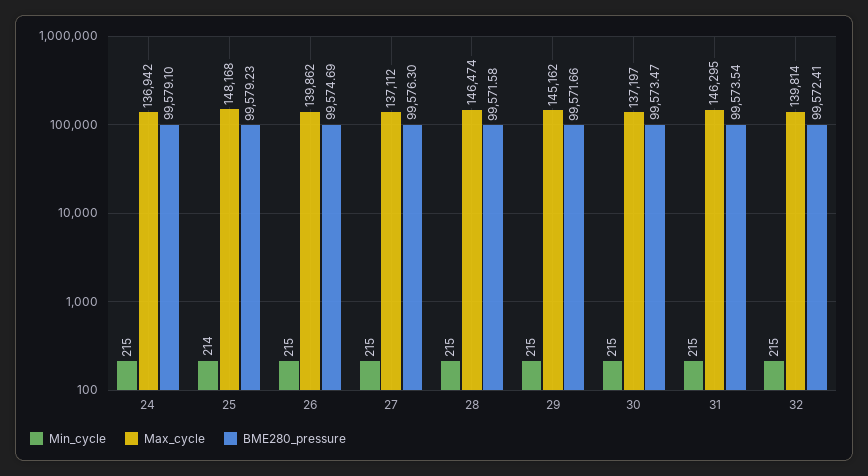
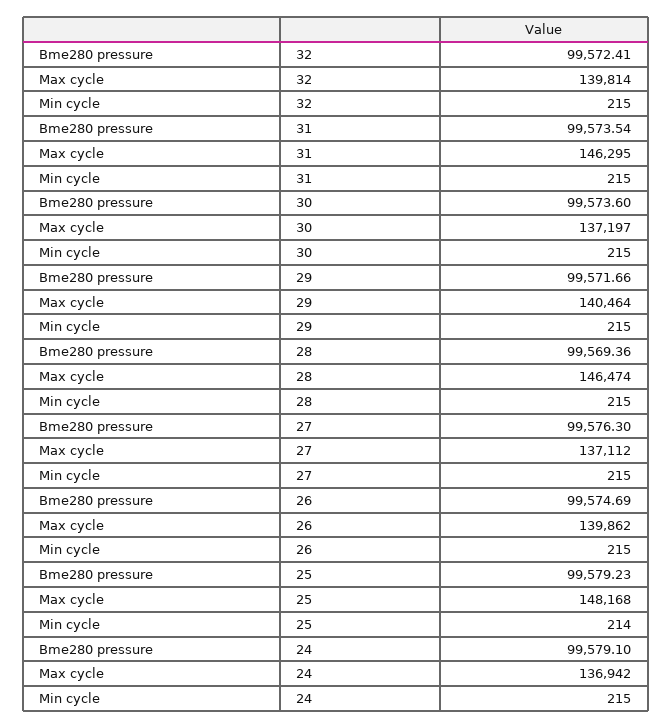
BME280_pressure, 28: 99571.58 -> 99569.36
Max_cycle, 29: 145162 -> 140464
BME280_pressure, 30: 99573.47 -> 99573.6

